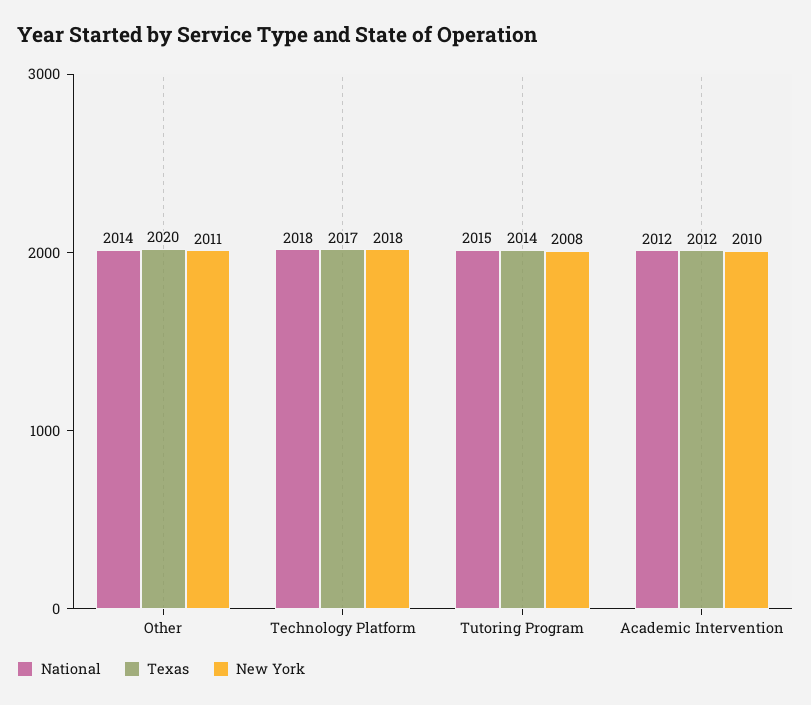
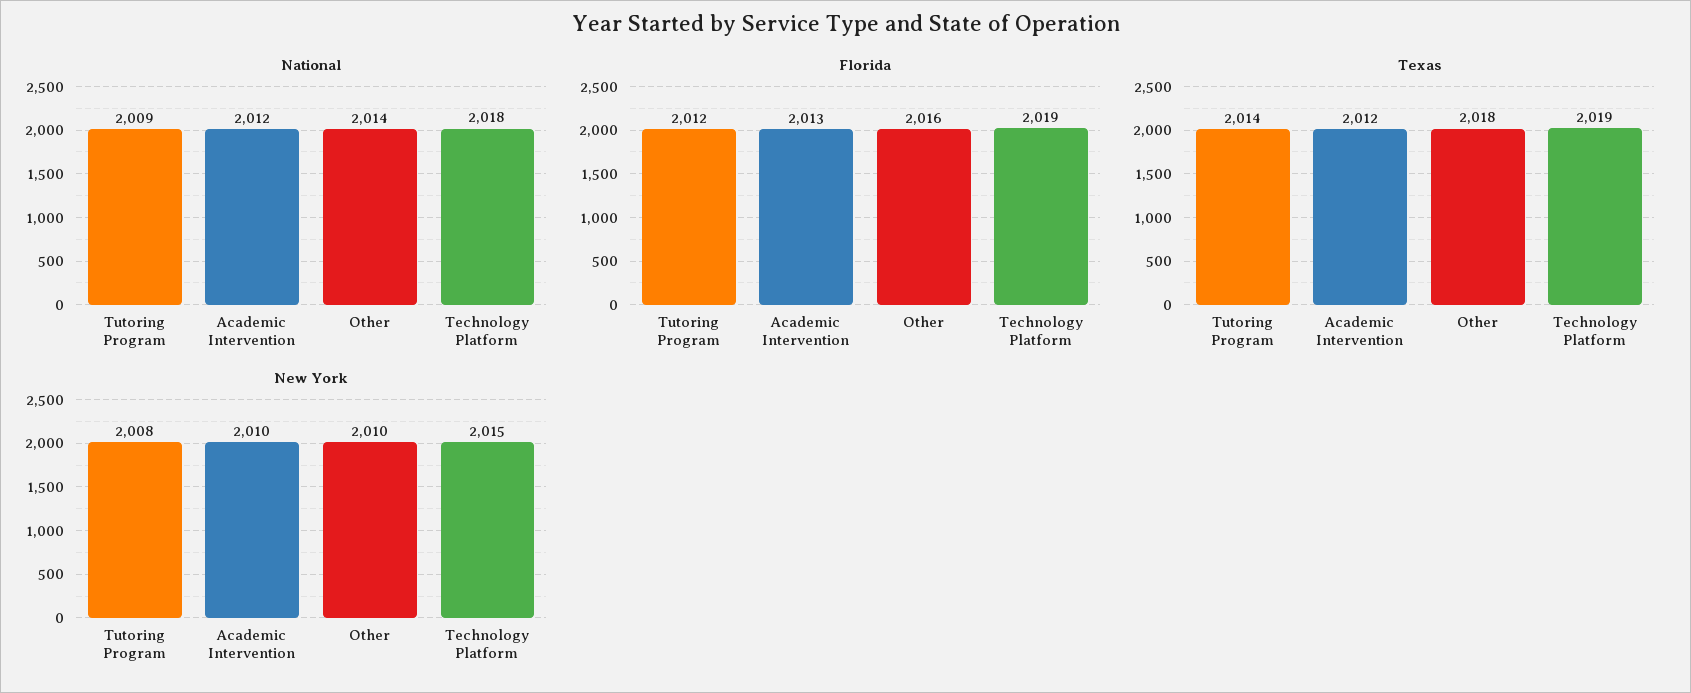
Texas, Other: 2020 -> 2018
New York, Other: 2011 -> 2010
Texas, Technology Platform: 2017 -> 2019
New York, Technology Platform: 2018 -> 2015
National, Tutoring Program: 2015 -> 2009
Florida, Tutoring Program: none -> 2012
Florida, Academic Intervention: none -> 2013
Florida, Other: none -> 2016
Florida, Technology Platform: none -> 2019

